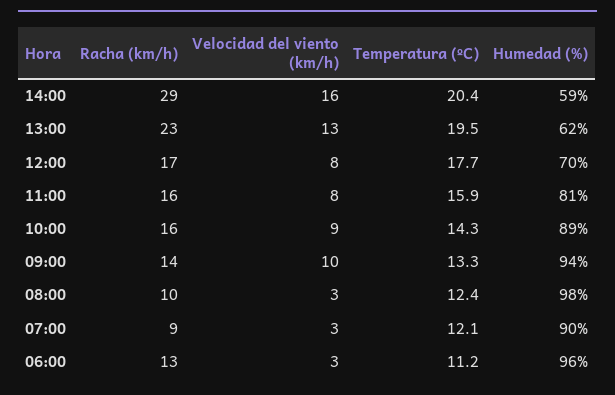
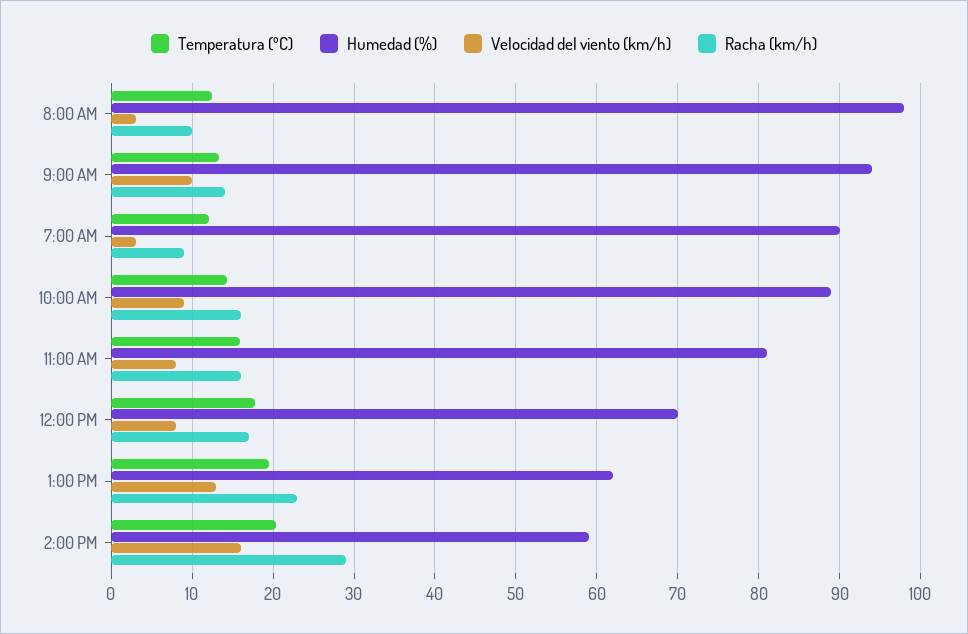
Racha (km/h), 06:00: 13 -> none
Velocidad del viento (km/h), 06:00: 3 -> none
Temperatura (ºC), 06:00: 11.2 -> none
Humedad (%), 06:00: 96 -> none

